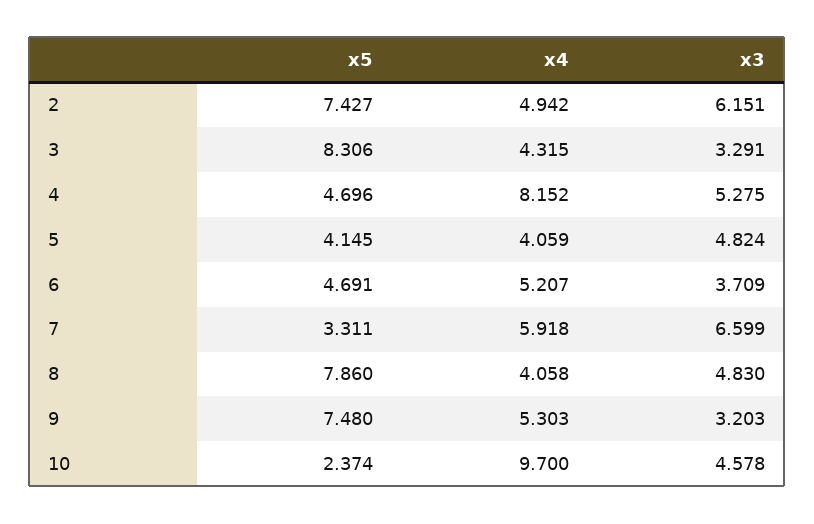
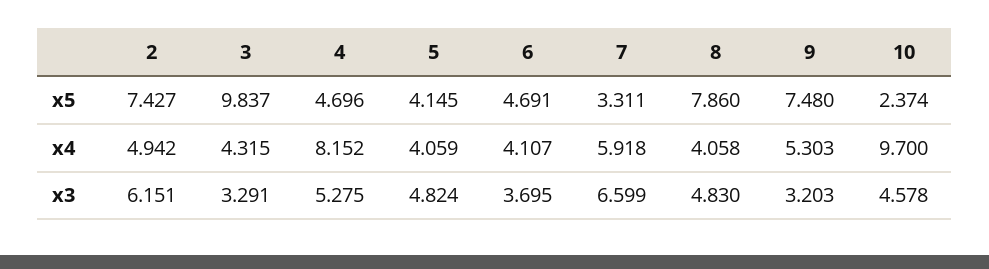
x5, 3: 8.306 -> 9.837
x4, 6: 5.207 -> 4.107
x3, 6: 3.709 -> 3.695

